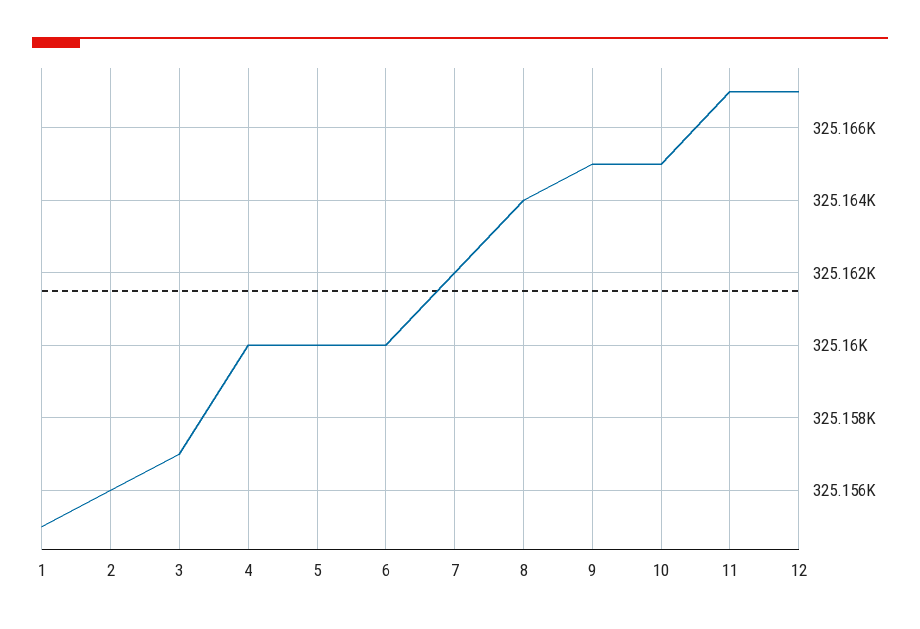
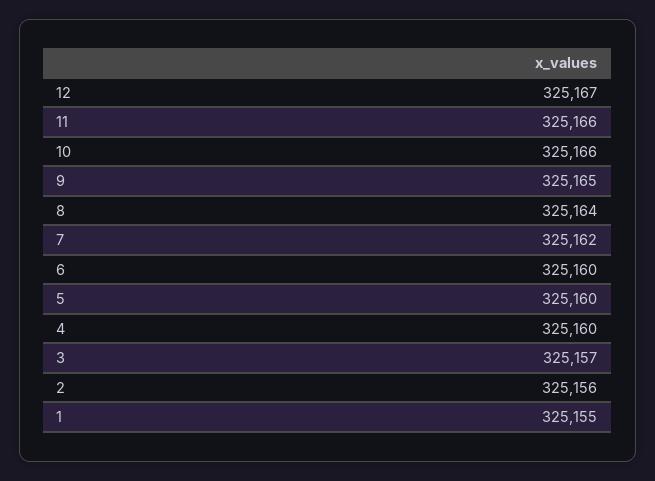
10: 325165 -> 325166
11: 325167 -> 325166

